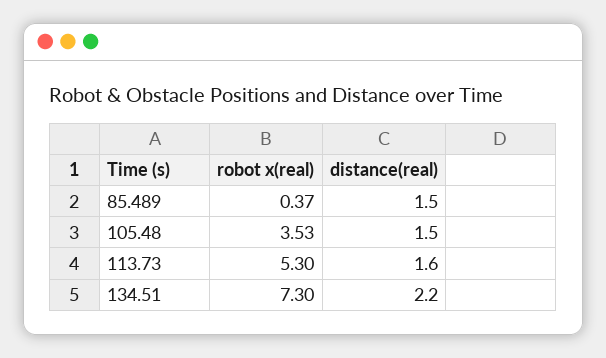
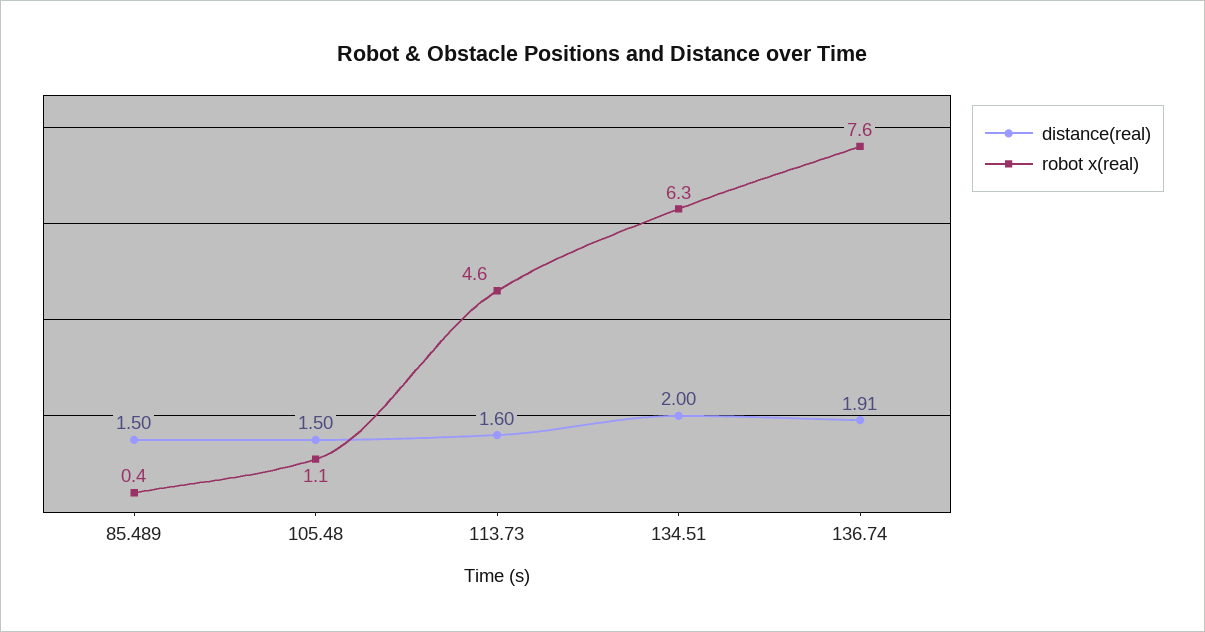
robot x(real), 105.48: 3.53 -> 1.1
robot x(real), 113.73: 5.3 -> 4.6
robot x(real), 134.51: 7.3 -> 6.3
distance(real), 134.51: 2.2 -> 2
distance(real), 136.74: none -> 1.91
robot x(real), 136.74: none -> 7.6

